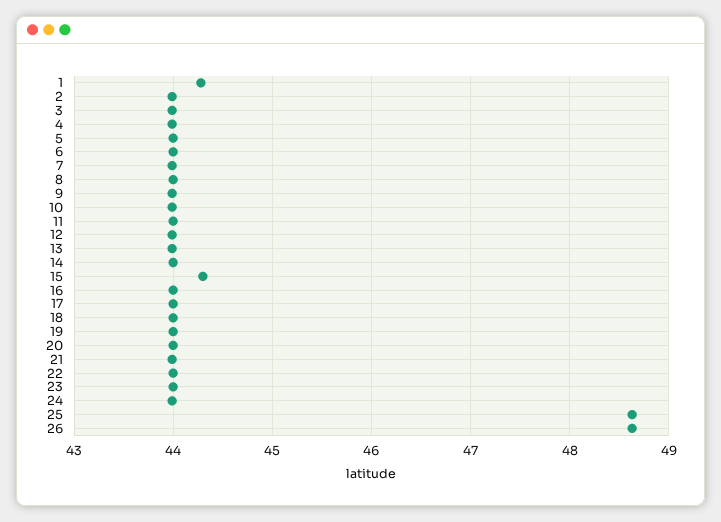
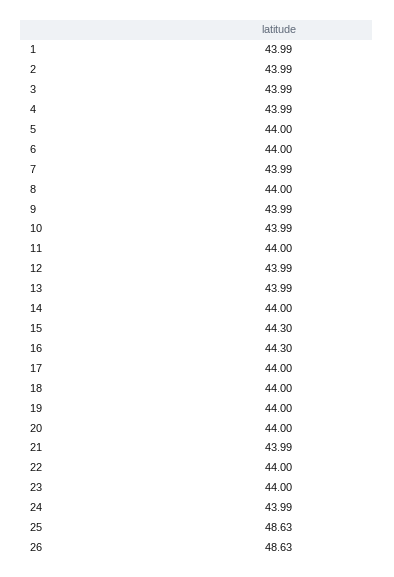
1: 44.3 -> 43.99
16: 44 -> 44.3

